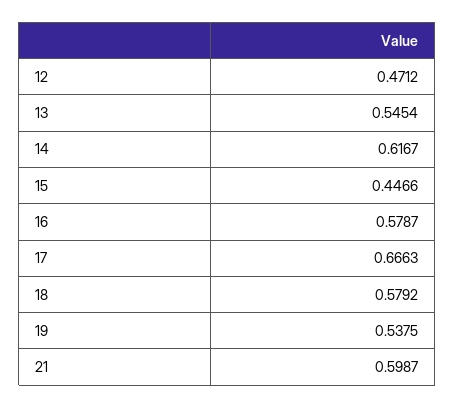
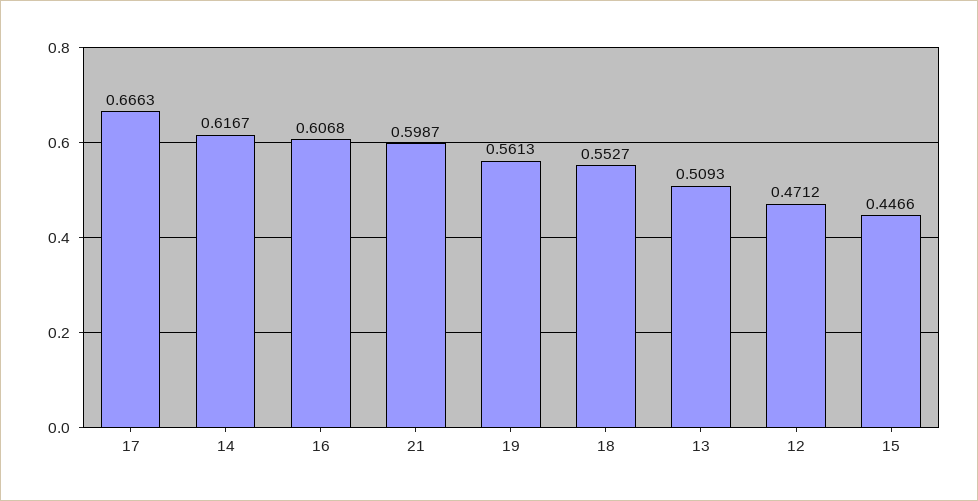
13: 0.5454 -> 0.5093
16: 0.5787 -> 0.6068
18: 0.5792 -> 0.5527
19: 0.5375 -> 0.5613

